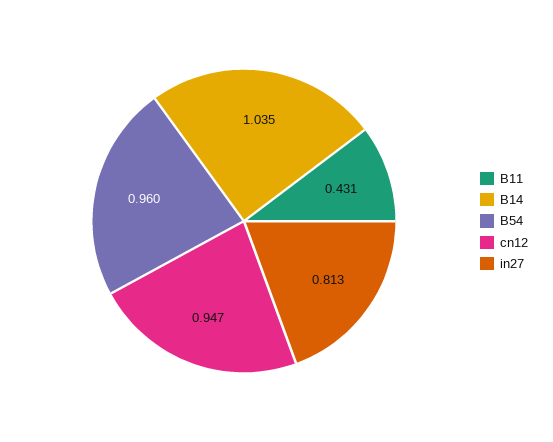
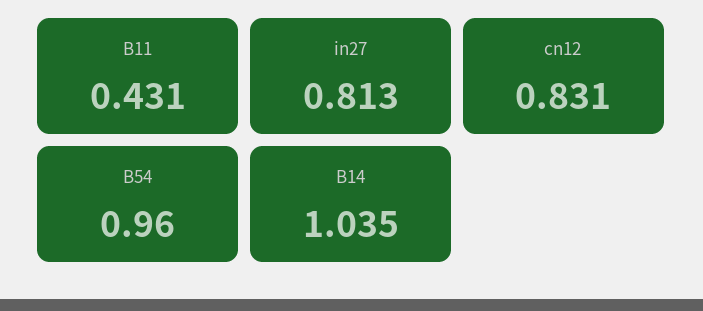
cn12: 0.947 -> 0.831

